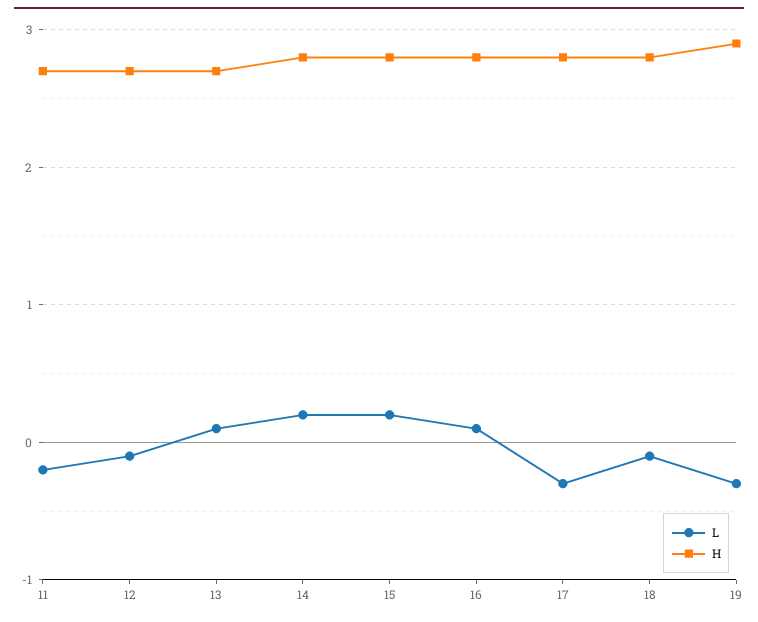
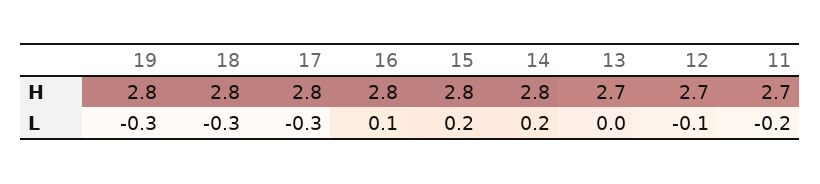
L, 13: 0.1 -> 0
L, 18: -0.1 -> -0.3
H, 19: 2.9 -> 2.8

